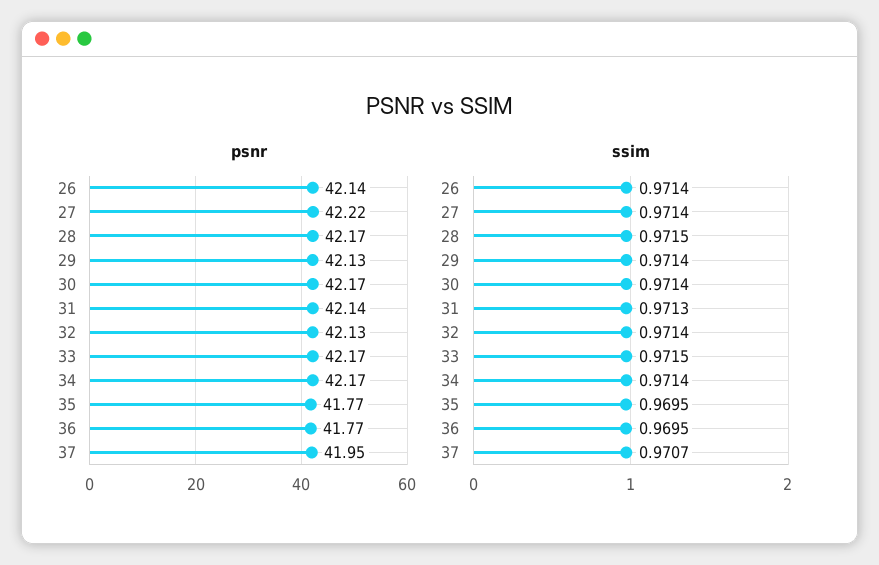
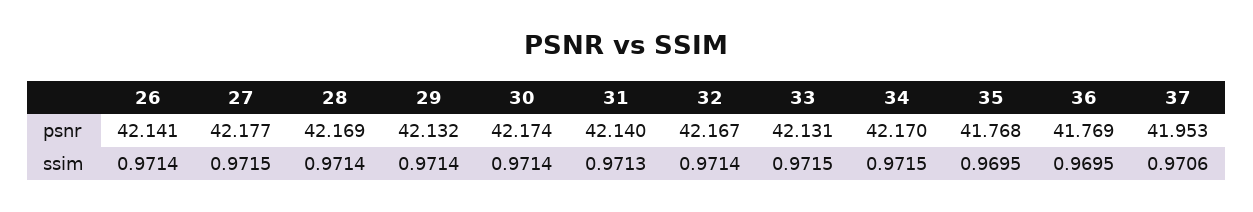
psnr, 27: 42.22 -> 42.177
psnr, 32: 42.13 -> 42.167
psnr, 33: 42.17 -> 42.131
ssim, 27: 0.9714 -> 0.9715
ssim, 28: 0.9715 -> 0.9714
ssim, 34: 0.9714 -> 0.9715
ssim, 37: 0.9707 -> 0.9706

